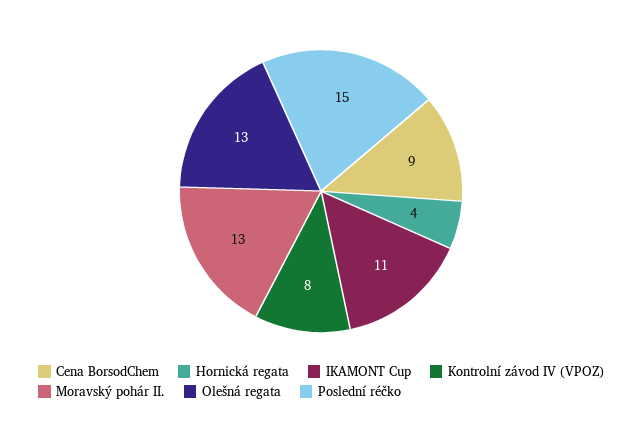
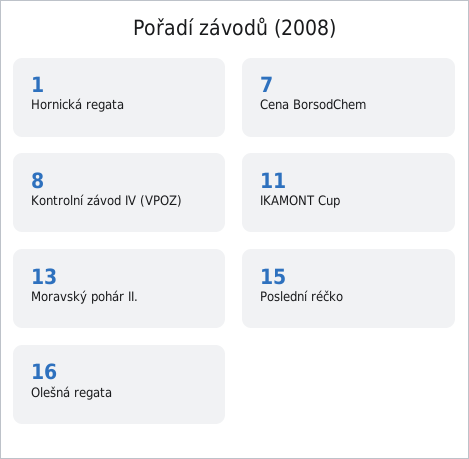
Cena BorsodChem: 9 -> 7
Hornická regata: 4 -> 1
Olešná regata: 13 -> 16

